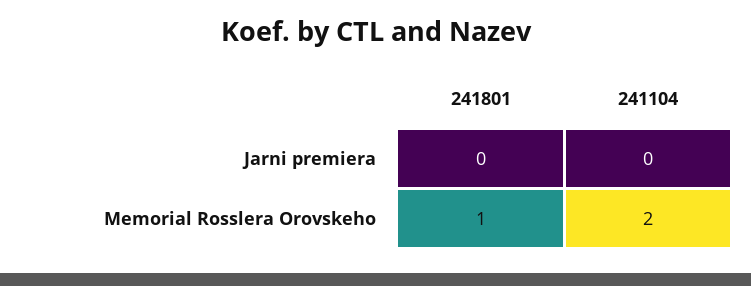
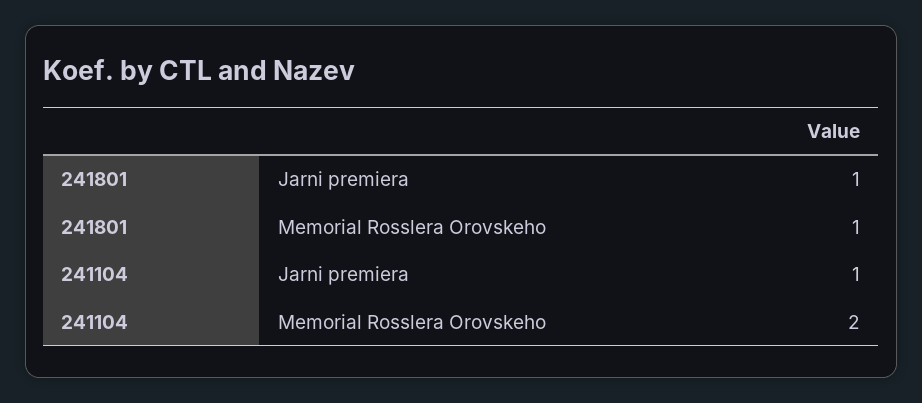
241801, Jarni premiera: 0 -> 1
241104, Jarni premiera: 0 -> 1

